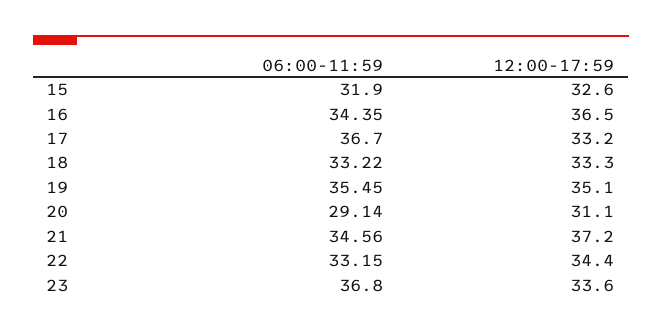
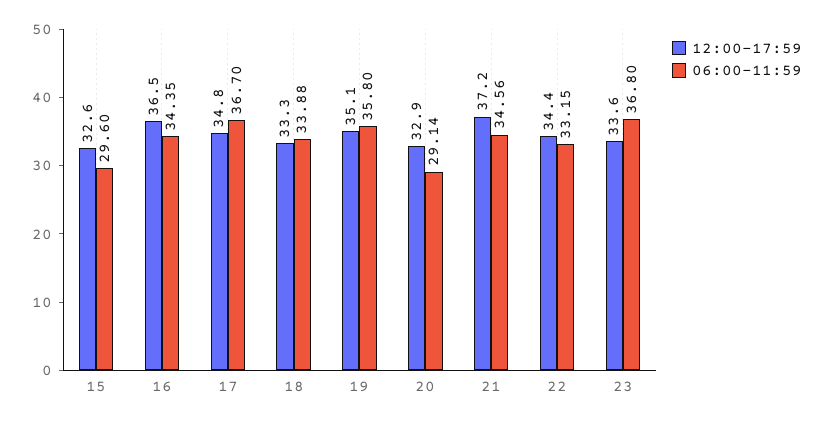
06:00-11:59, 15: 31.9 -> 29.6
12:00-17:59, 17: 33.2 -> 34.8
06:00-11:59, 18: 33.22 -> 33.88
06:00-11:59, 19: 35.45 -> 35.8
12:00-17:59, 20: 31.1 -> 32.9

